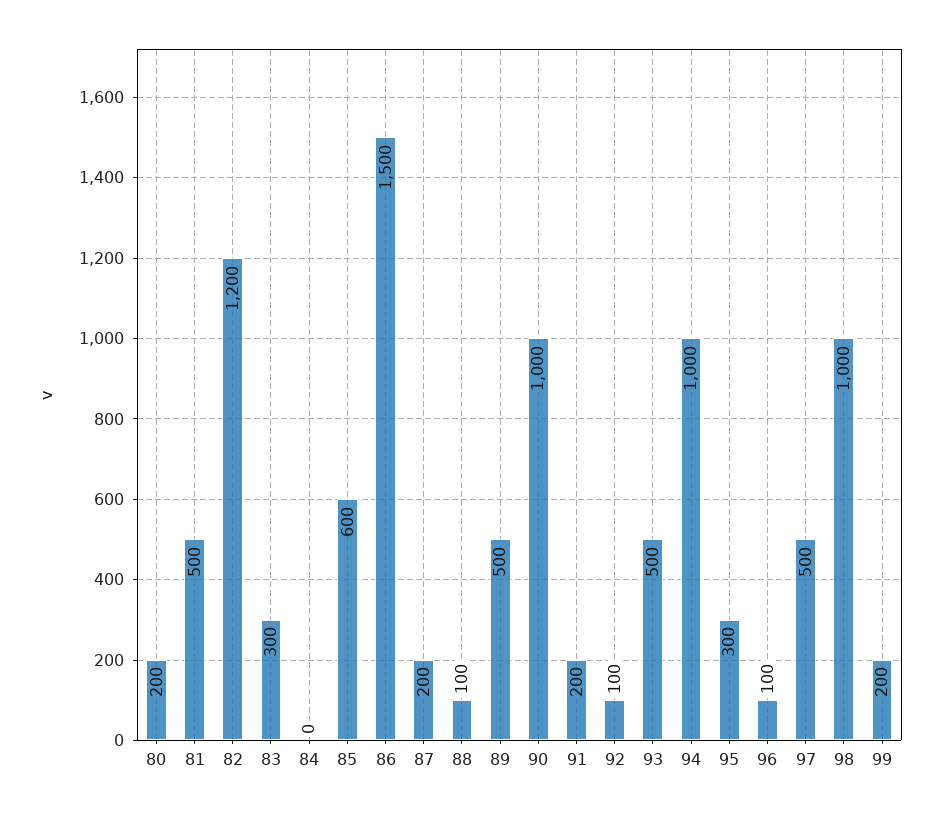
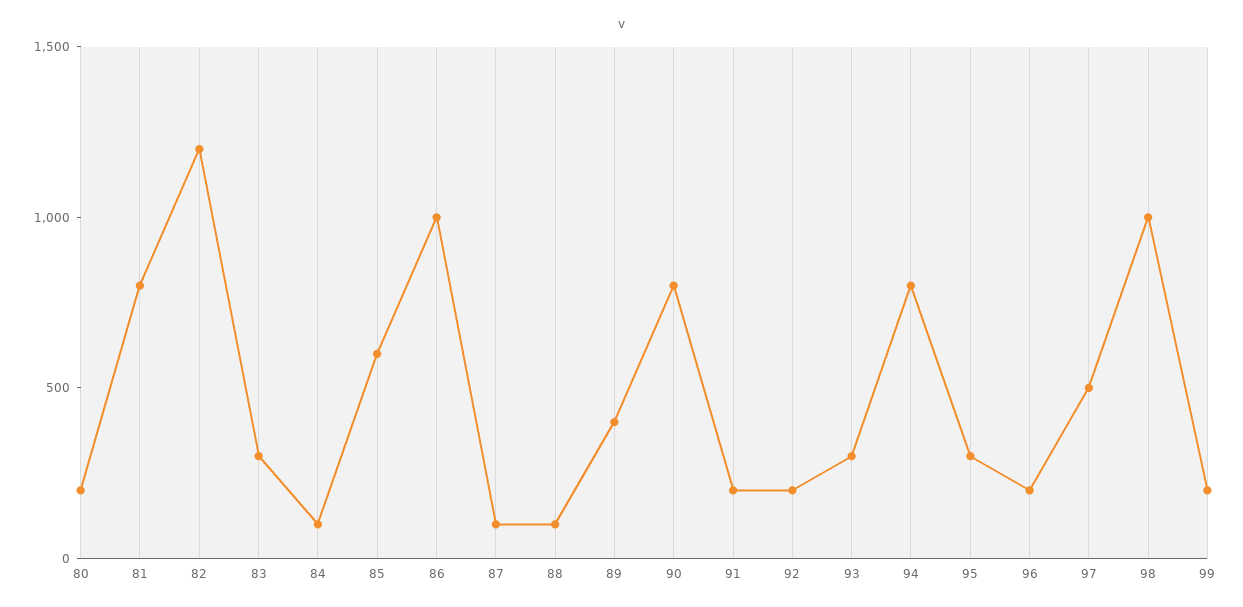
81: 500 -> 800
84: 0 -> 100
86: 1500 -> 1000
87: 200 -> 100
89: 500 -> 400
90: 1000 -> 800
92: 100 -> 200
93: 500 -> 300
94: 1000 -> 800
96: 100 -> 200

